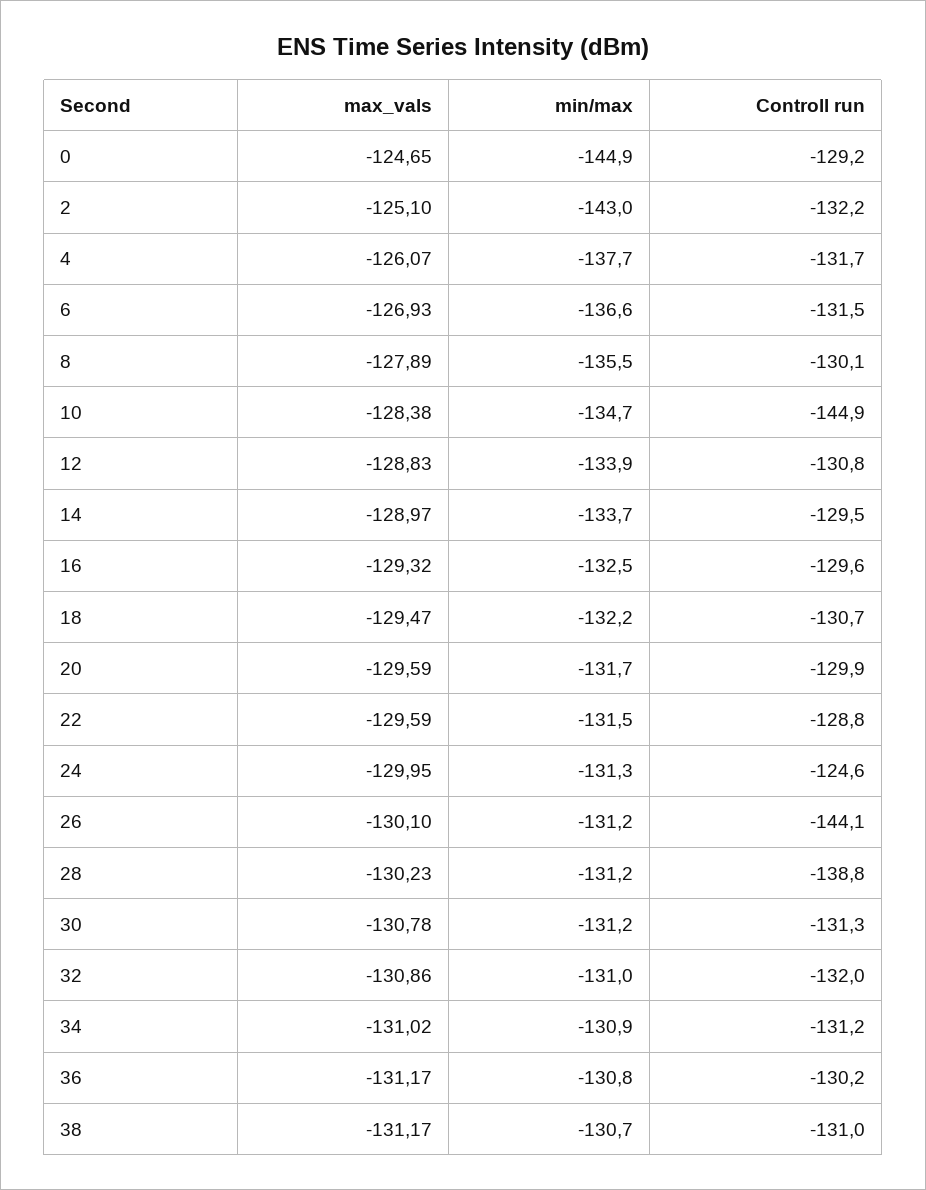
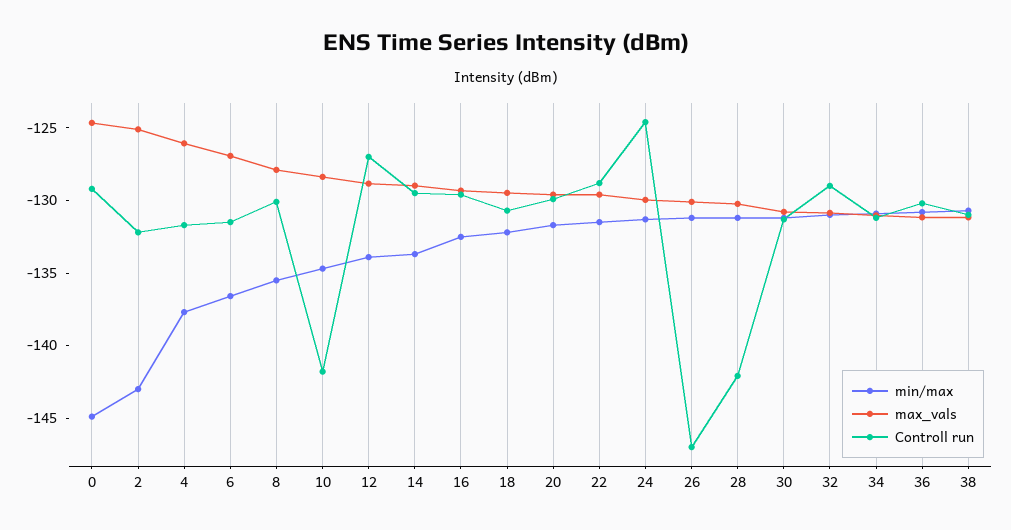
Controll run, 10: -144.9 -> -142
Controll run, 12: -130.8 -> -127
Controll run, 26: -144.1 -> -147
Controll run, 28: -138.8 -> -142
Controll run, 32: -132 -> -129

